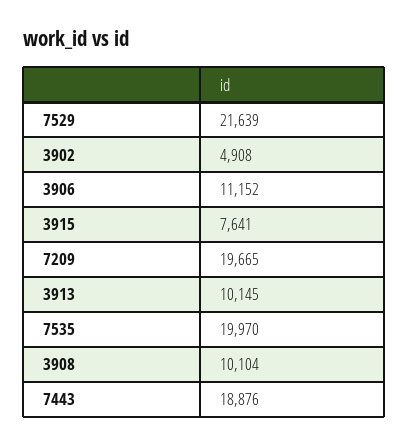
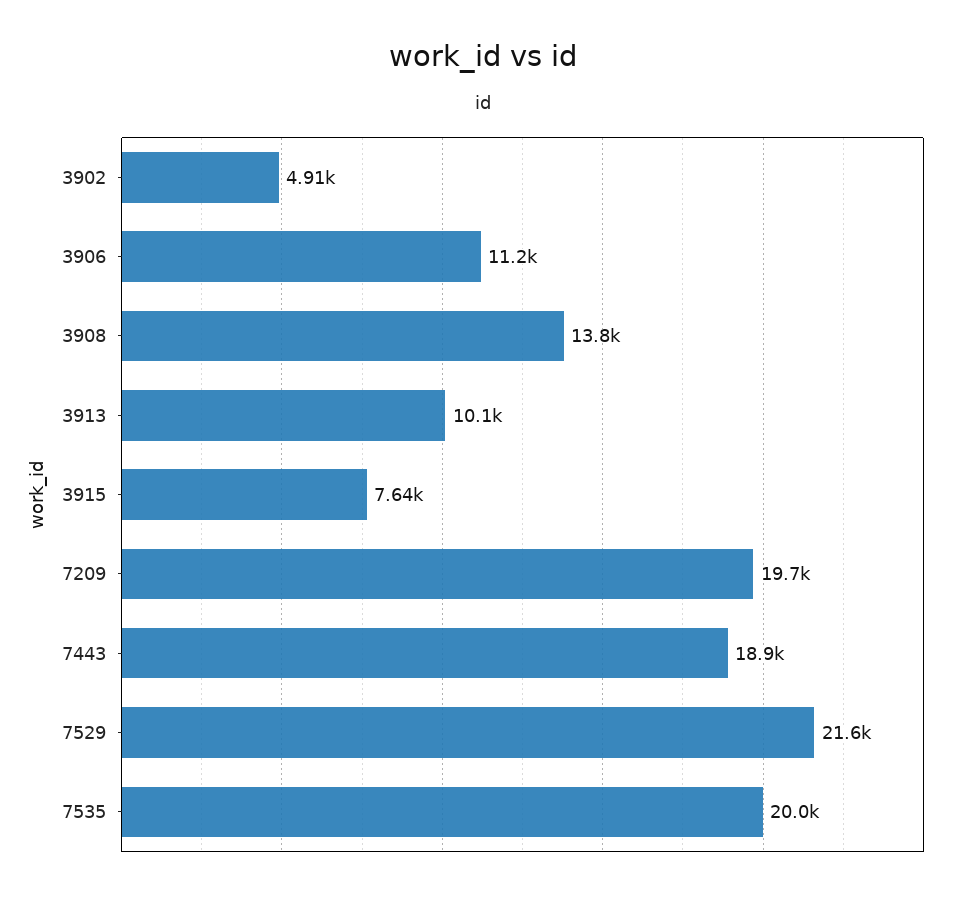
3908: 10104 -> 13800

